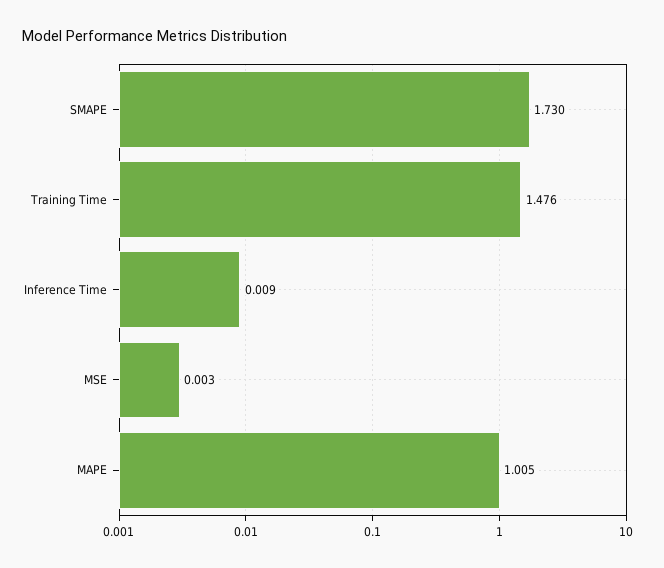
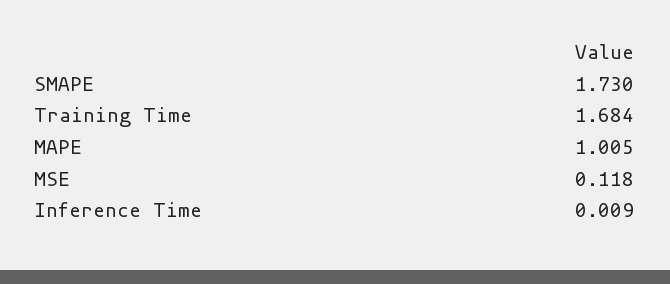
Training Time: 1.476 -> 1.684
MSE: 0.003 -> 0.118

